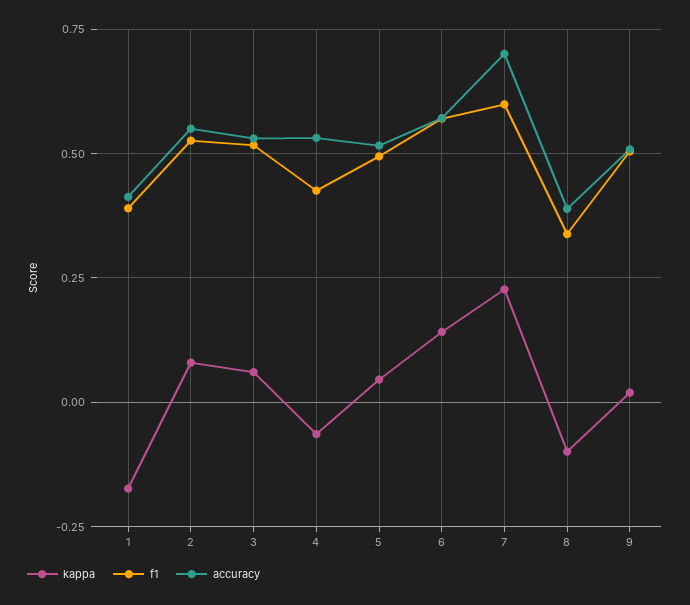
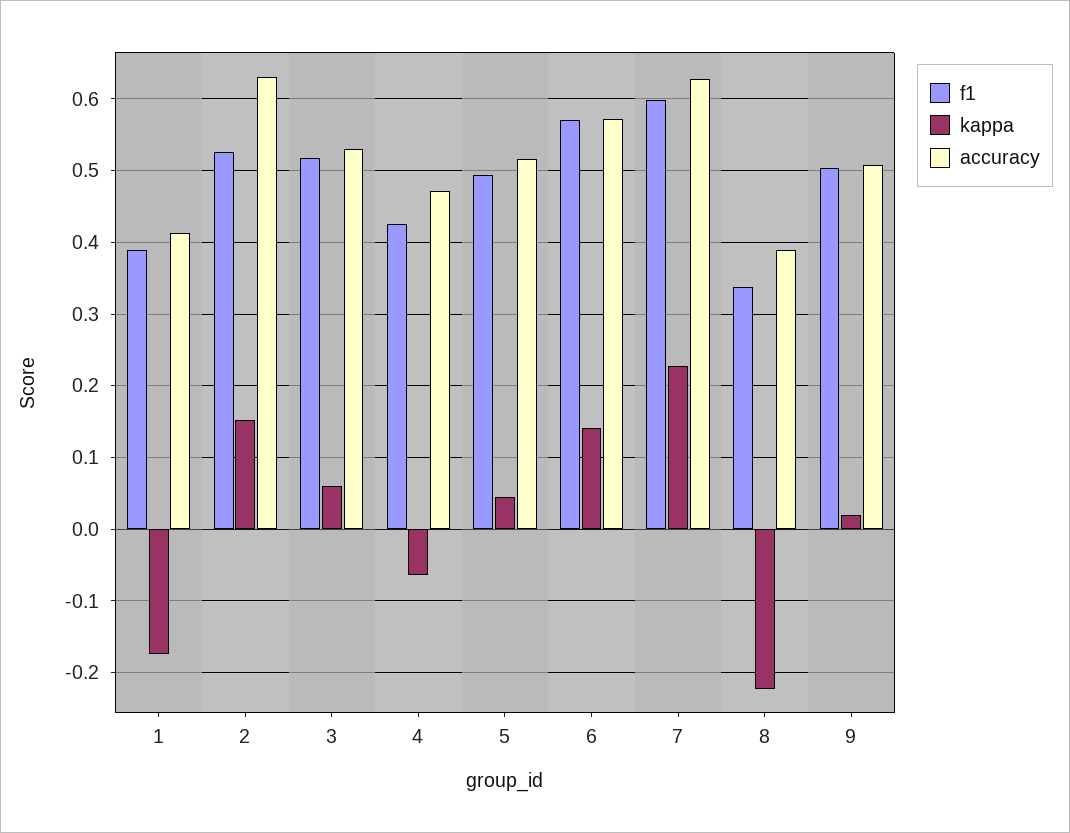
kappa, 2: 0.075 -> 0.15
accuracy, 2: 0.55 -> 0.63
accuracy, 4: 0.525 -> 0.47
accuracy, 7: 0.7 -> 0.63
kappa, 8: -0.1 -> -0.22

